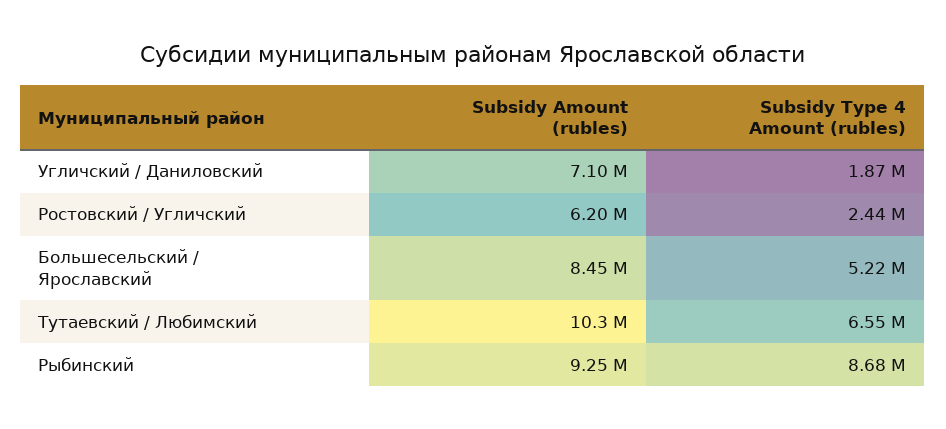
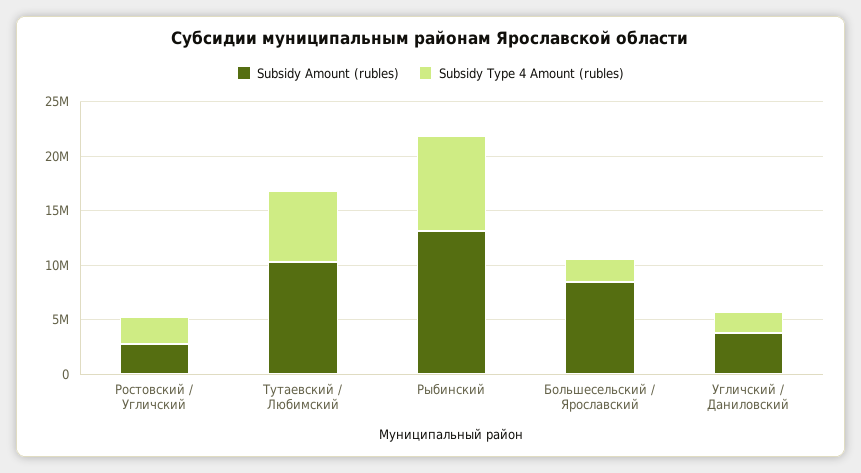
Subsidy Amount (rubles), Угличский / Даниловский: 7100000 -> 4000000
Subsidy Amount (rubles), Ростовский / Угличский: 6200000 -> 3000000
Subsidy Type 4 Amount (rubles), Большесельский / Ярославский: 5220000 -> 2000000
Subsidy Amount (rubles), Рыбинский: 9250000 -> 13000000

